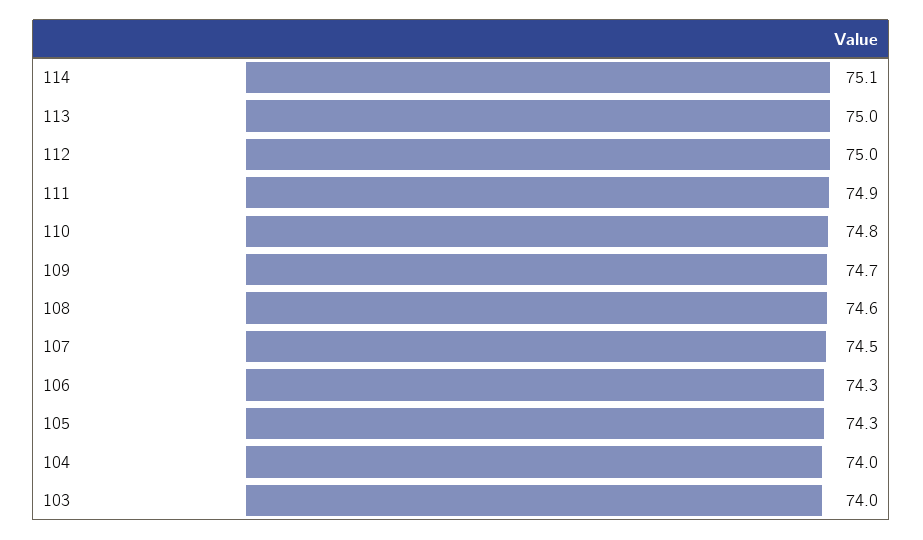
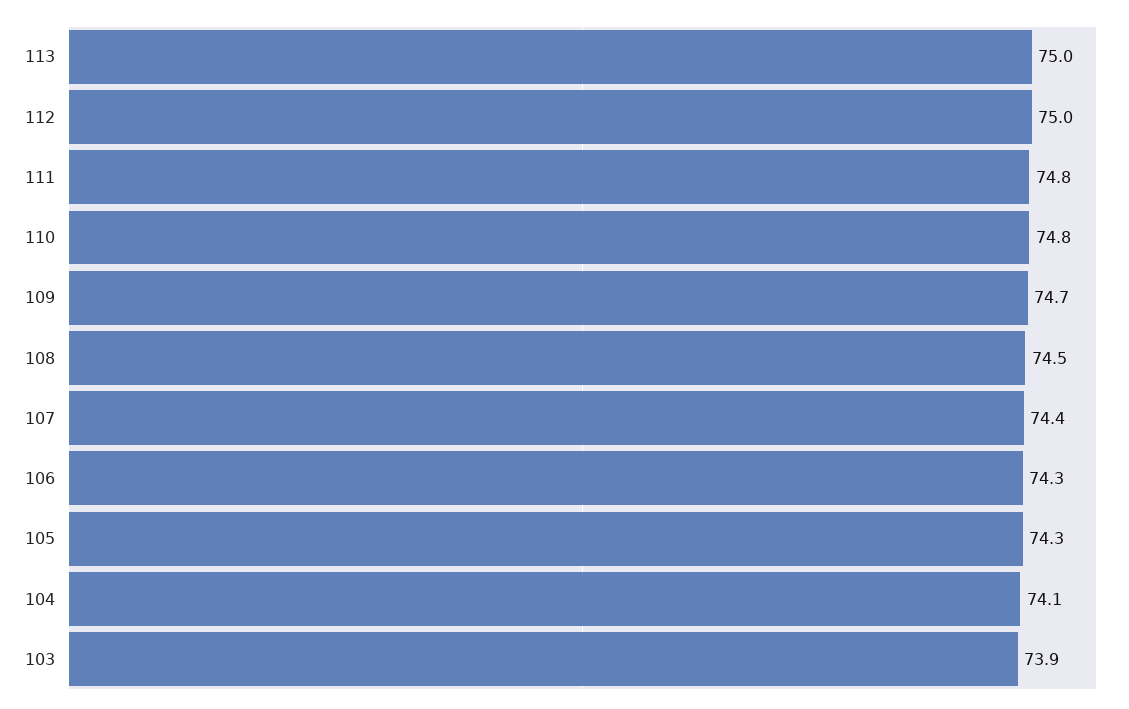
114: 75.1 -> none
111: 74.9 -> 74.8
108: 74.6 -> 74.5
107: 74.5 -> 74.4
104: 74 -> 74.1
103: 74 -> 73.9

